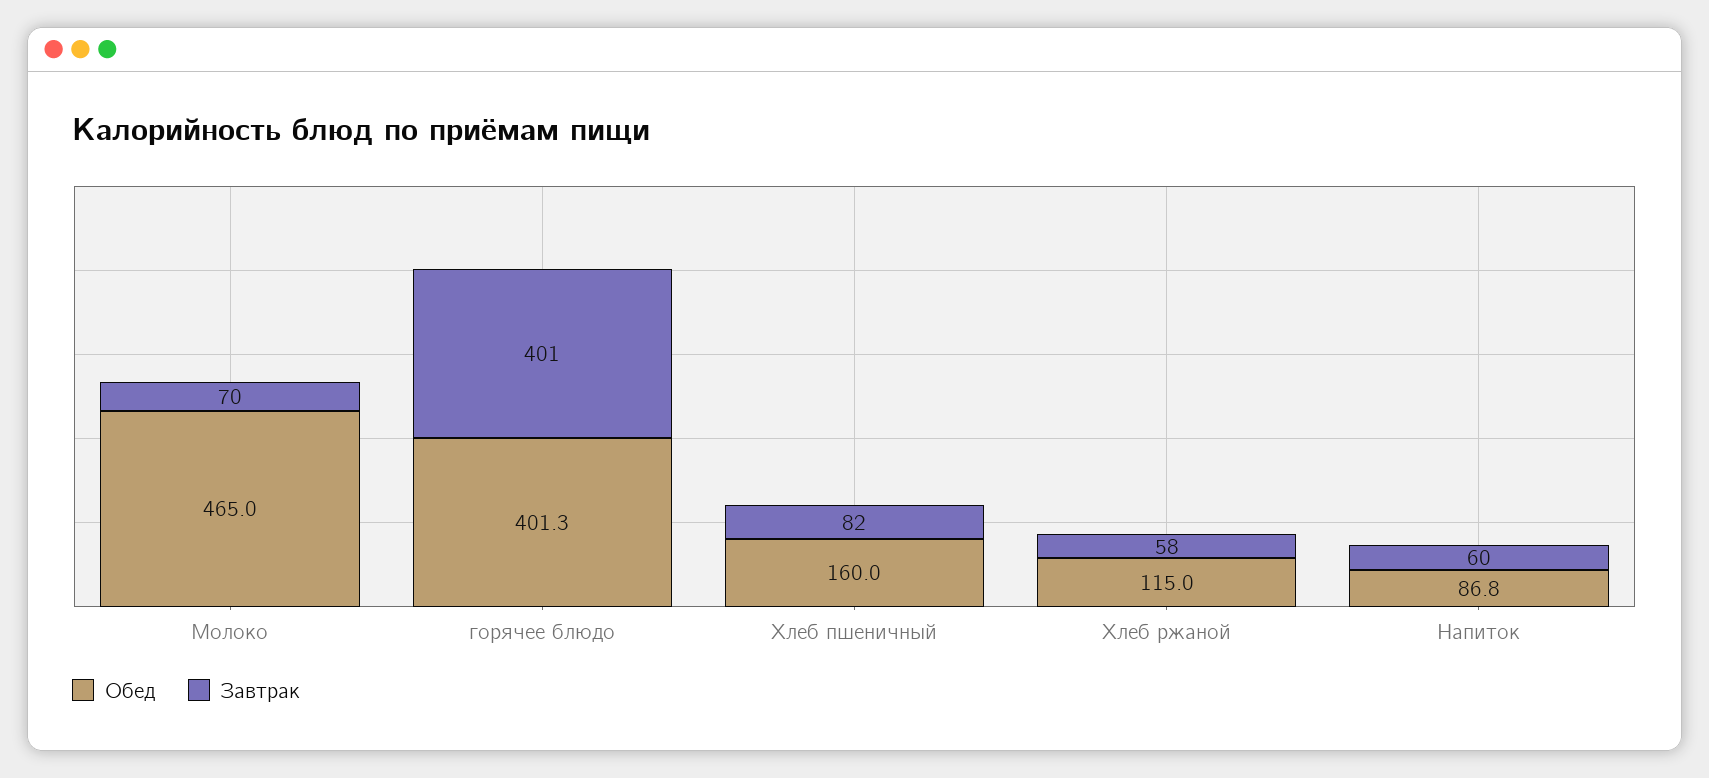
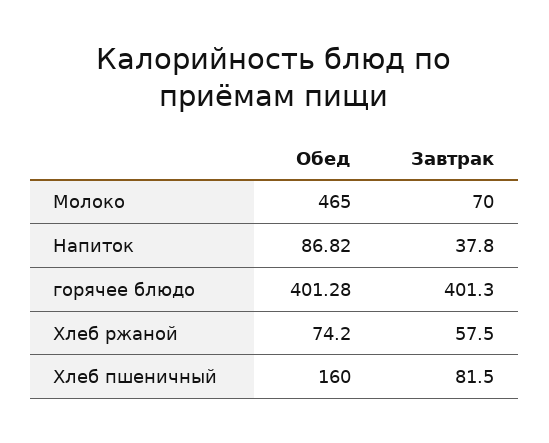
Обед, Хлеб ржаной: 115 -> 74.2
Завтрак, Напиток: 60 -> 37.8

